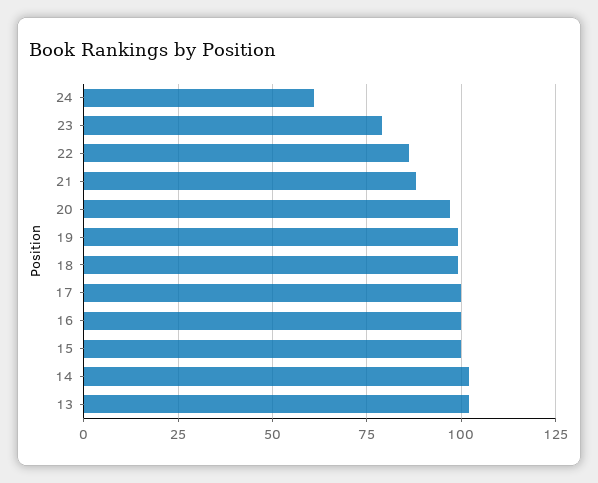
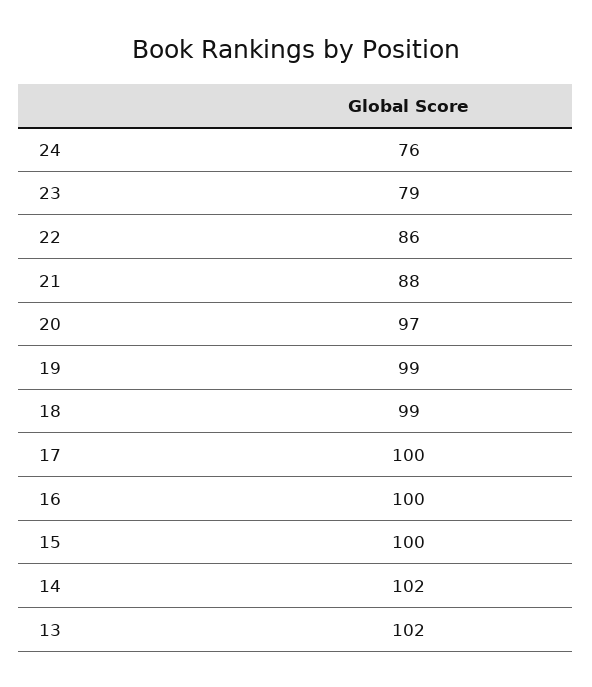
24: 60 -> 76

